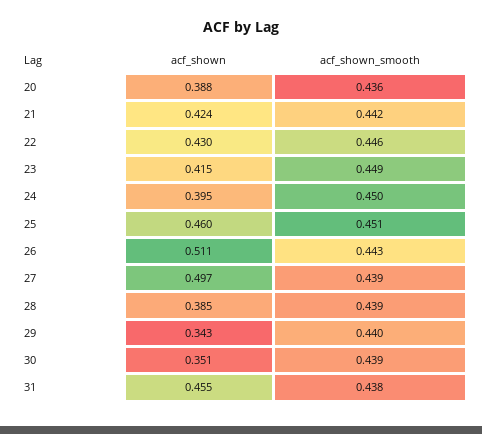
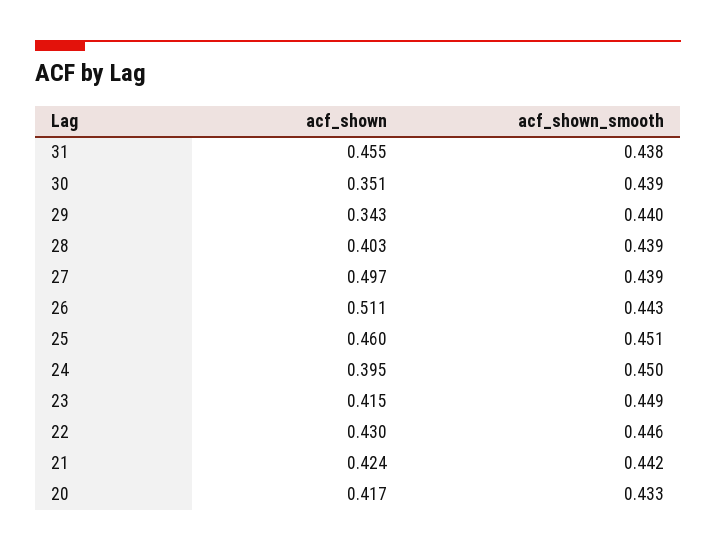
acf_shown, 20: 0.388 -> 0.417
acf_shown_smooth, 20: 0.436 -> 0.433
acf_shown, 28: 0.385 -> 0.403

